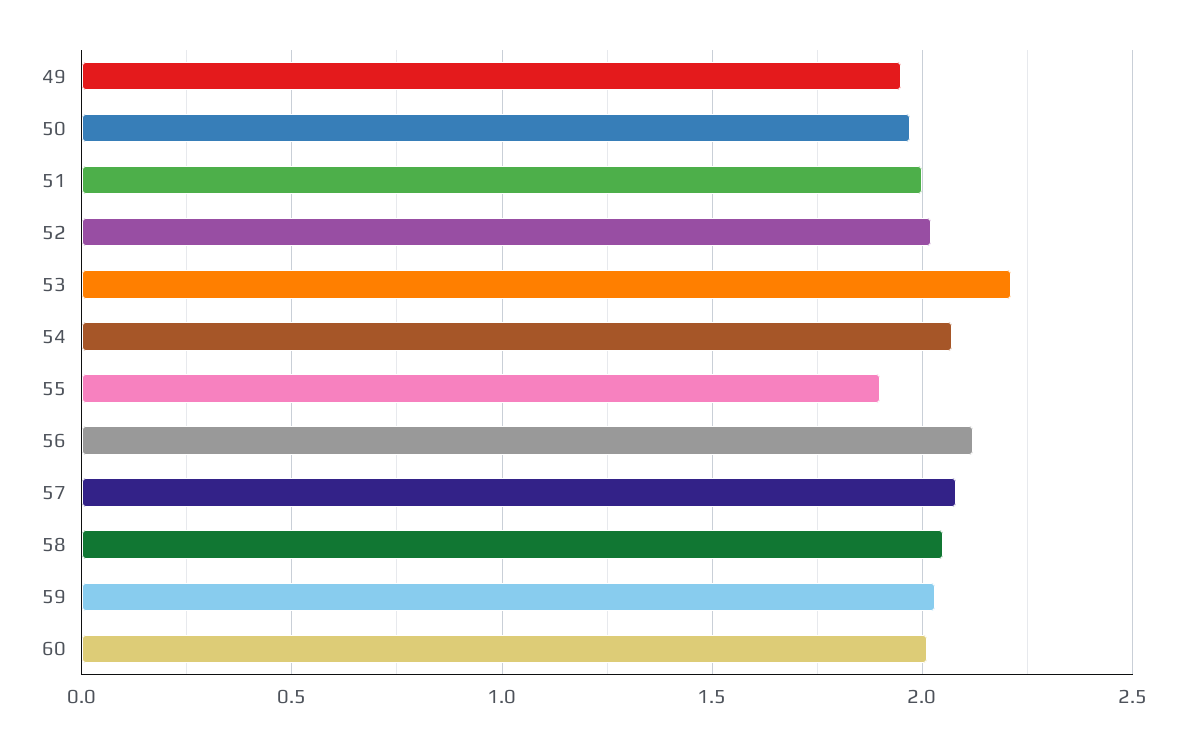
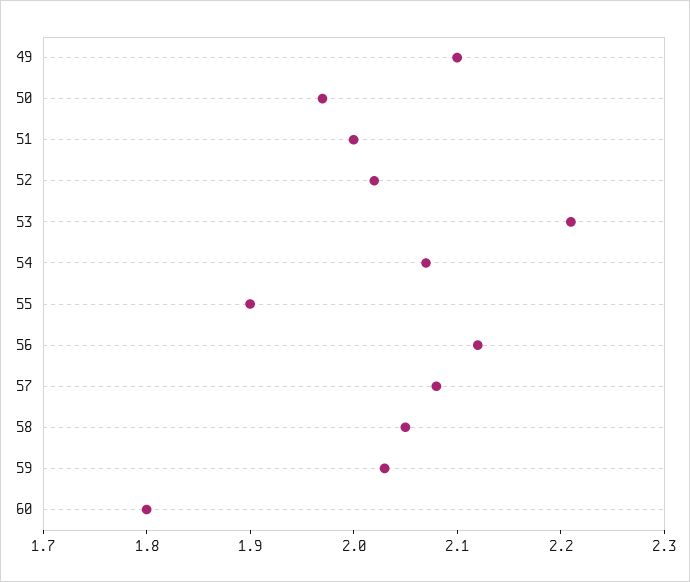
49: 1.95 -> 2.1
60: 2 -> 1.8

